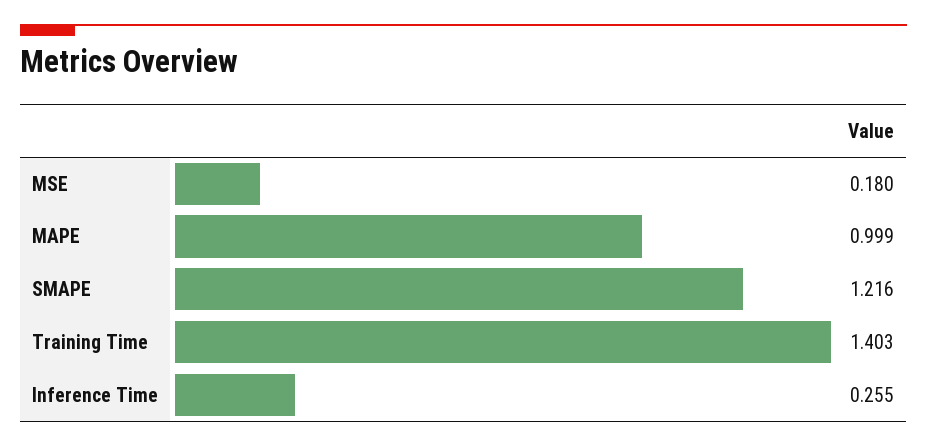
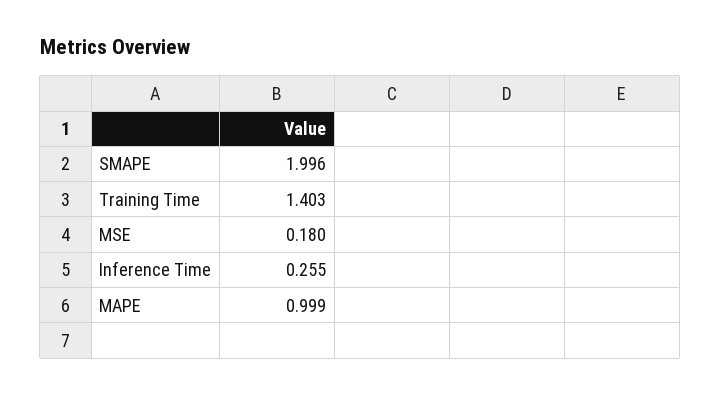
SMAPE: 1.216 -> 1.996

